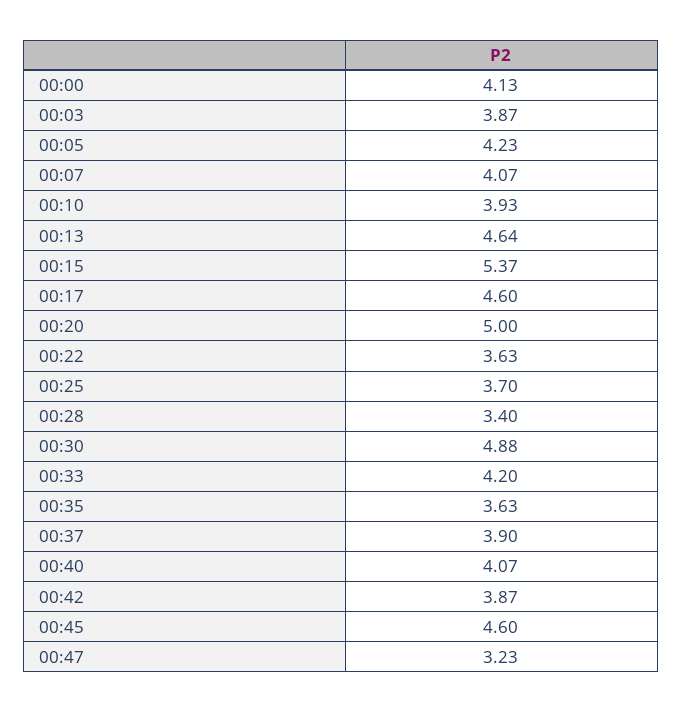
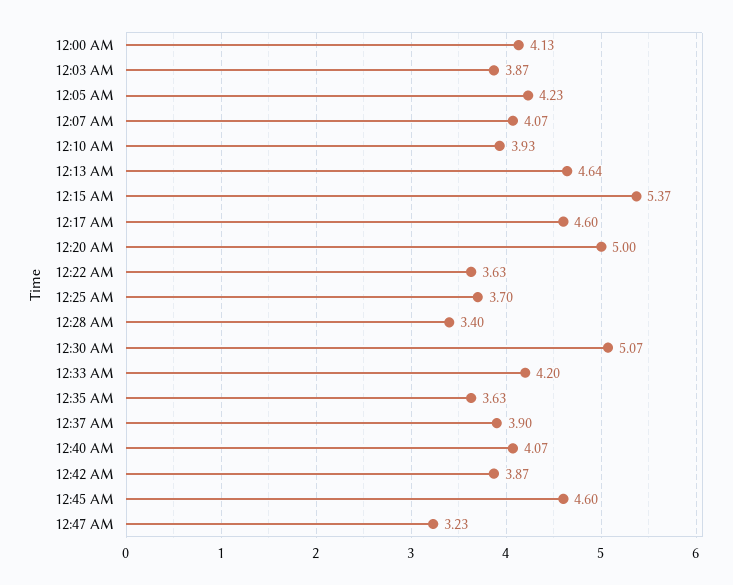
00:30: 4.88 -> 5.07

